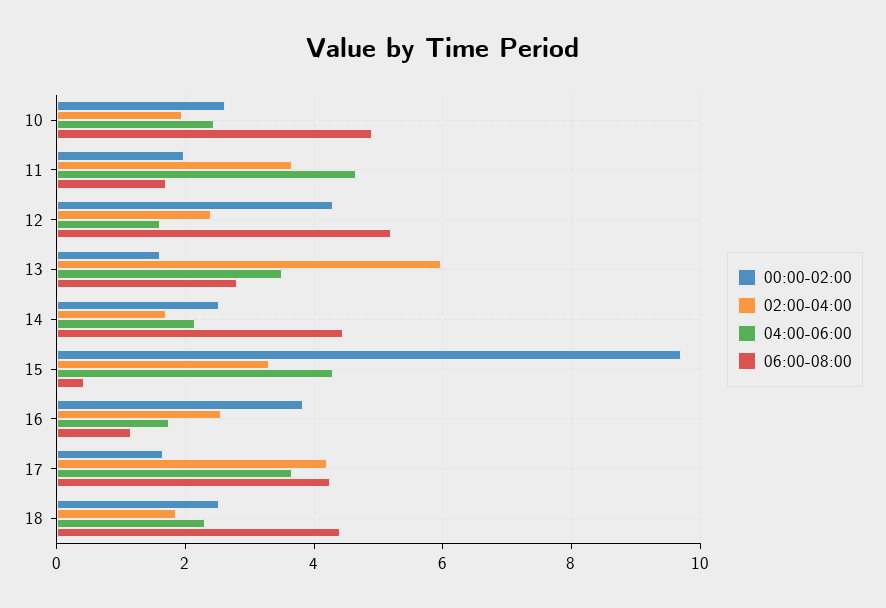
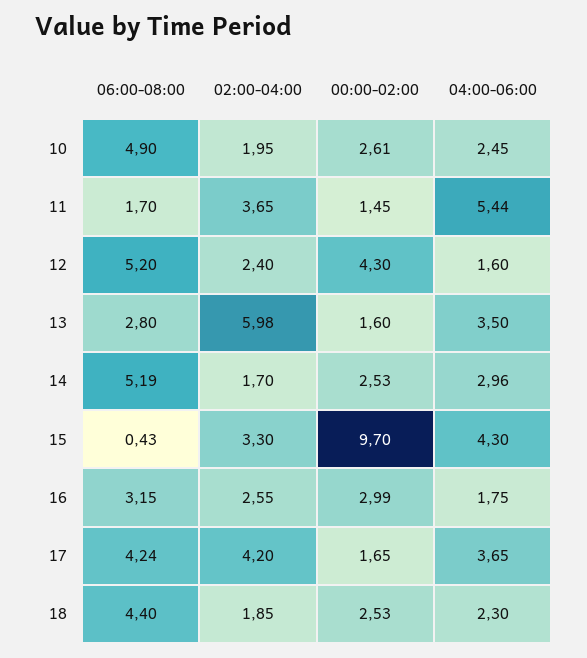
00:00-02:00, 11: 2 -> 1.45
04:00-06:00, 11: 4.6 -> 5.44
04:00-06:00, 14: 2.2 -> 2.96
06:00-08:00, 14: 4.4 -> 5.19
00:00-02:00, 16: 3.8 -> 2.99
06:00-08:00, 16: 1.2 -> 3.15

